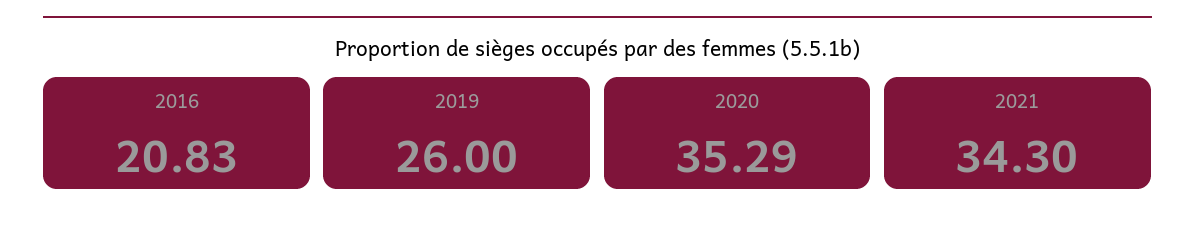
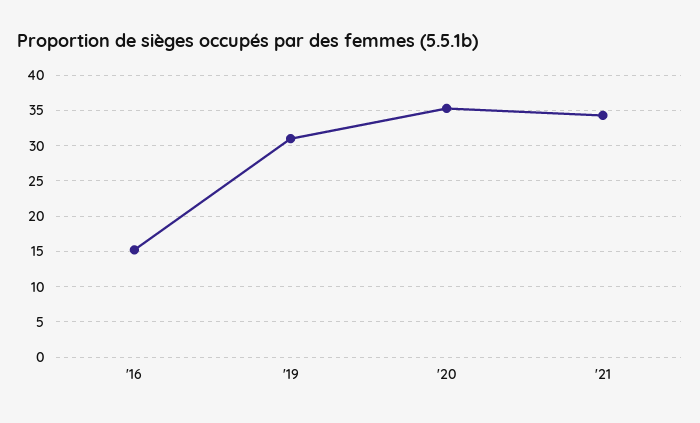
2016: 20.83 -> 15
2019: 26 -> 31

